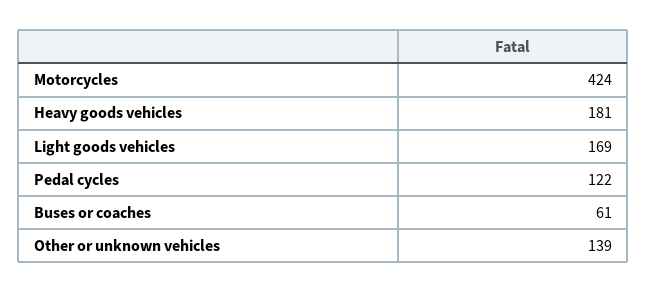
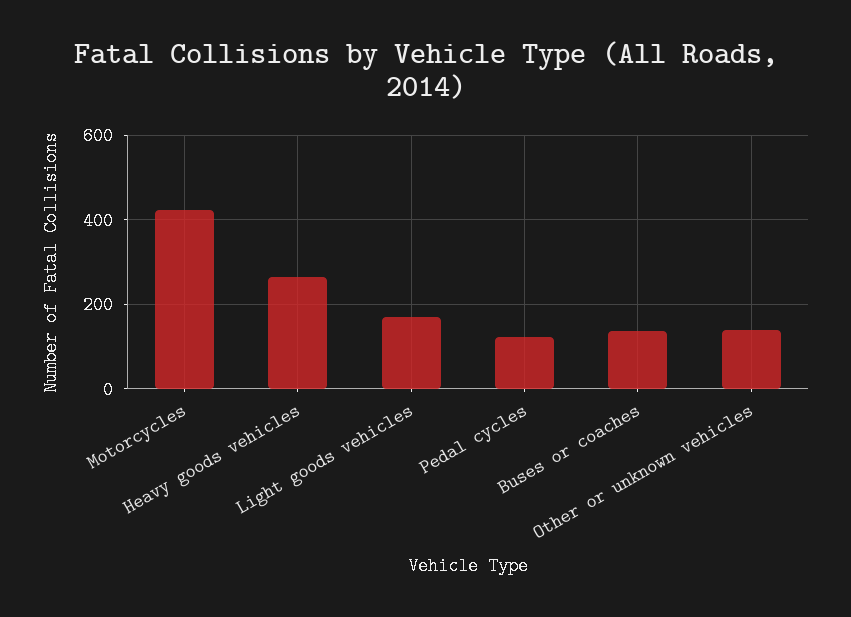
Heavy goods vehicles: 181 -> 260
Buses or coaches: 61 -> 140

